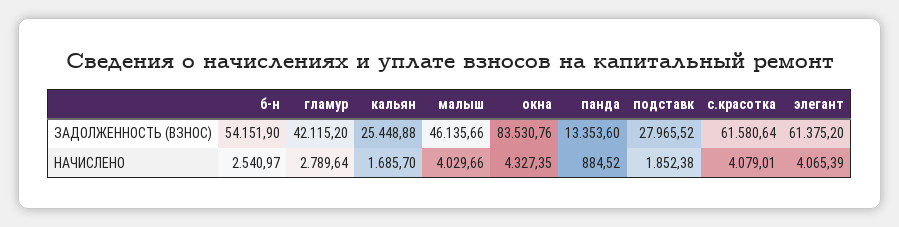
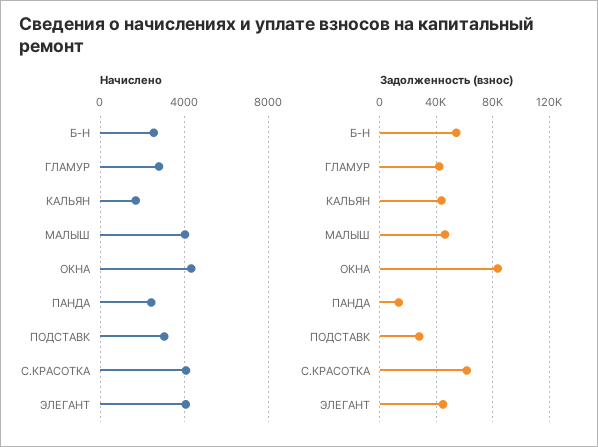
ЗАДОЛЖЕННОСТЬ (ВЗНОС), кальян: 25448.88 -> 45000
ЗАДОЛЖЕННОСТЬ (ВЗНОС), элегант: 61375.2 -> 45000
НАЧИСЛЕНО, панда: 884.52 -> 2500
НАЧИСЛЕНО, подставк: 1852.38 -> 3000

